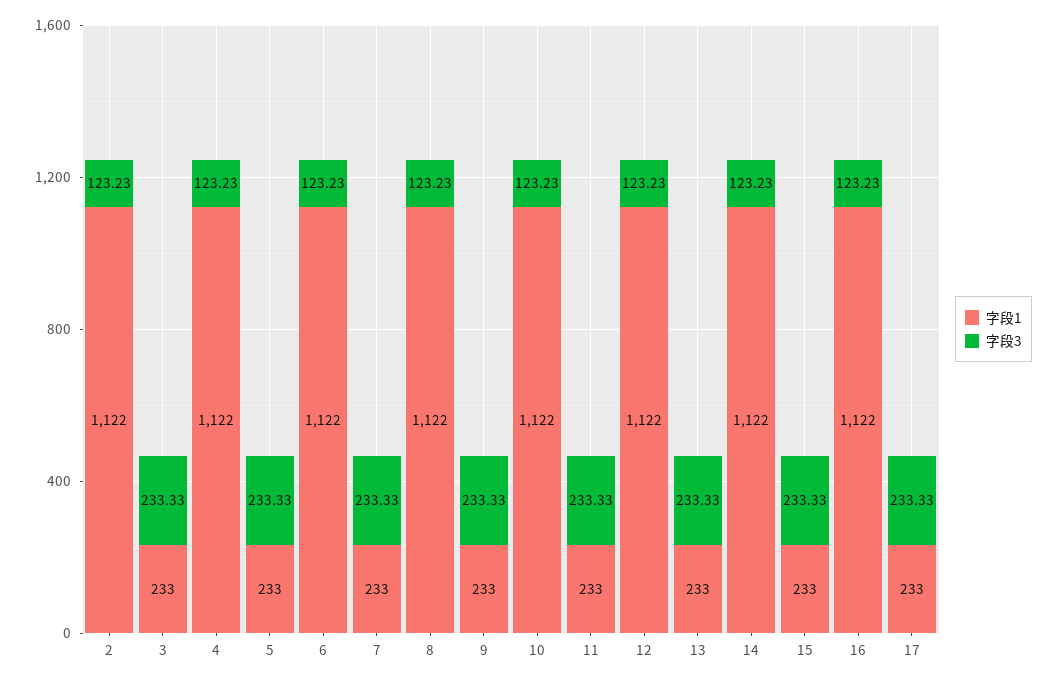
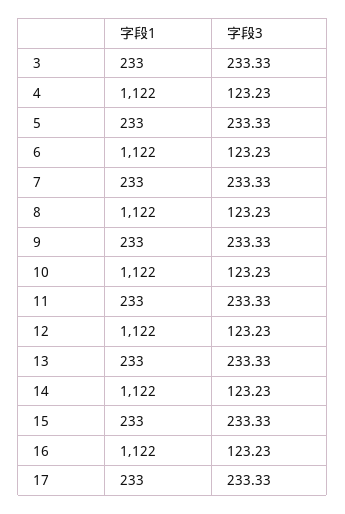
字段1, 2: 1122 -> none
字段3, 2: 123.23 -> none

